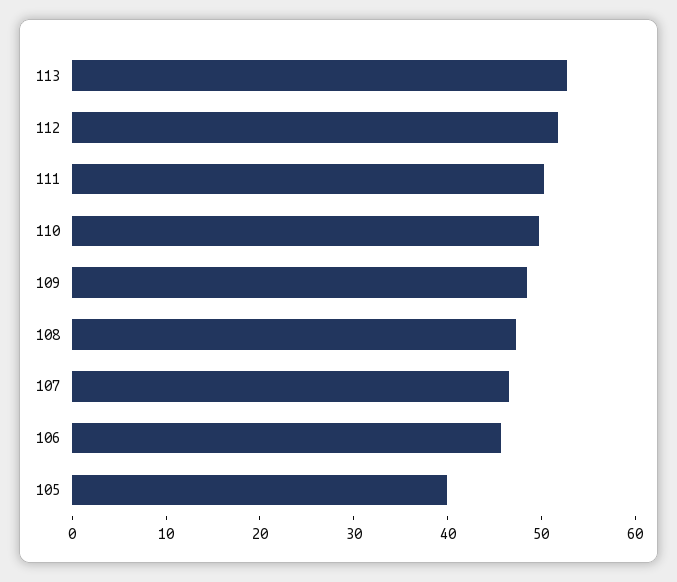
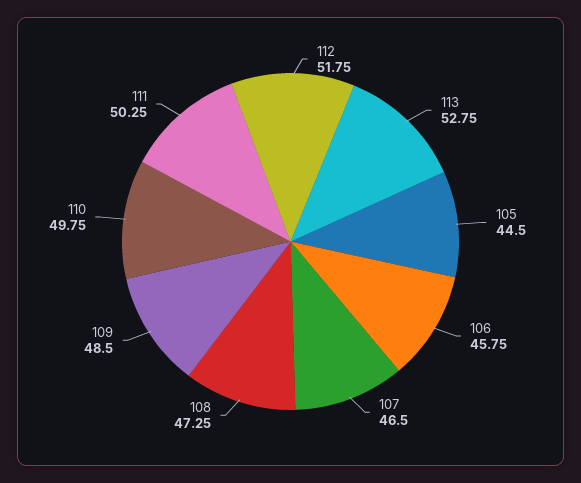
105: 40 -> 44.5

